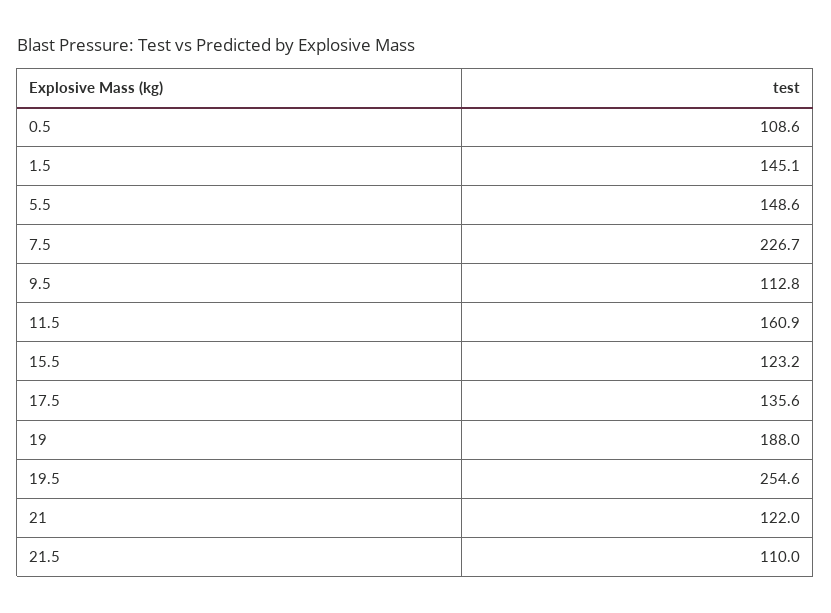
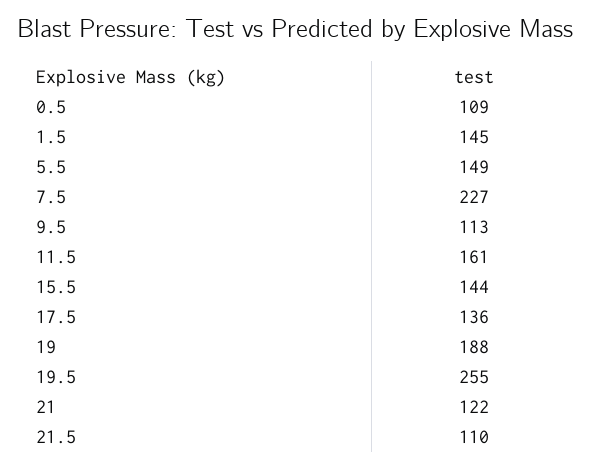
15.5: 123.2 -> 144

